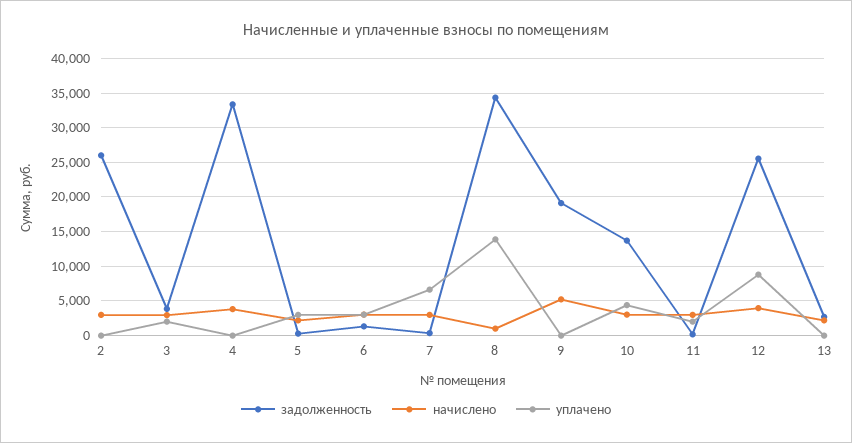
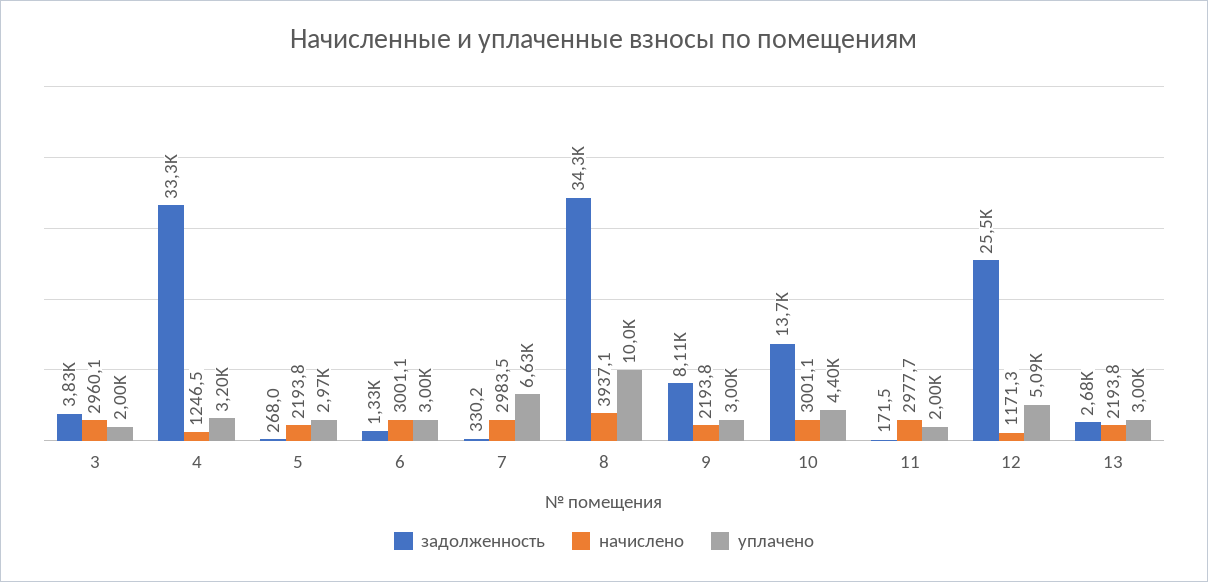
задолженность, 2: 26000 -> none
начислено, 2: 3000 -> none
уплачено, 2: 0 -> none
начислено, 4: 4000 -> 1246.5
уплачено, 4: 0 -> 3200
начислено, 8: 1000 -> 3937.1
уплачено, 8: 14000 -> 10000
задолженность, 9: 19000 -> 8110
начислено, 9: 5000 -> 2193.8
уплачено, 9: 0 -> 3000
начислено, 12: 4000 -> 1171.3
уплачено, 12: 9000 -> 5090
уплачено, 13: 0 -> 3000

